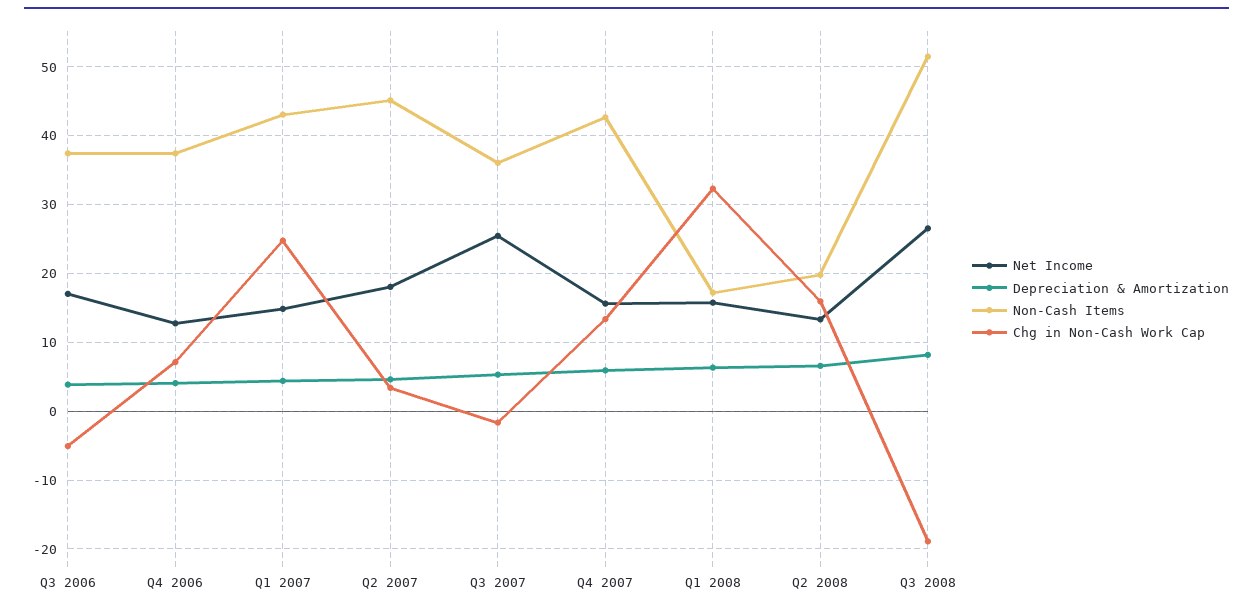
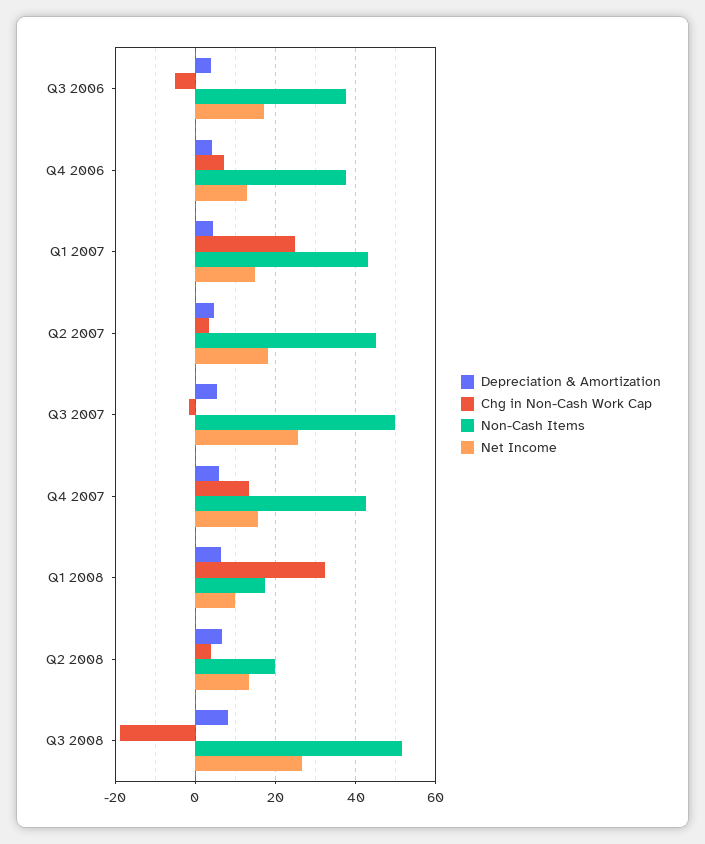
Non-Cash Items, Q3 2007: 36 -> 50
Net Income, Q1 2008: 16 -> 10
Chg in Non-Cash Work Cap, Q2 2008: 16 -> 4

